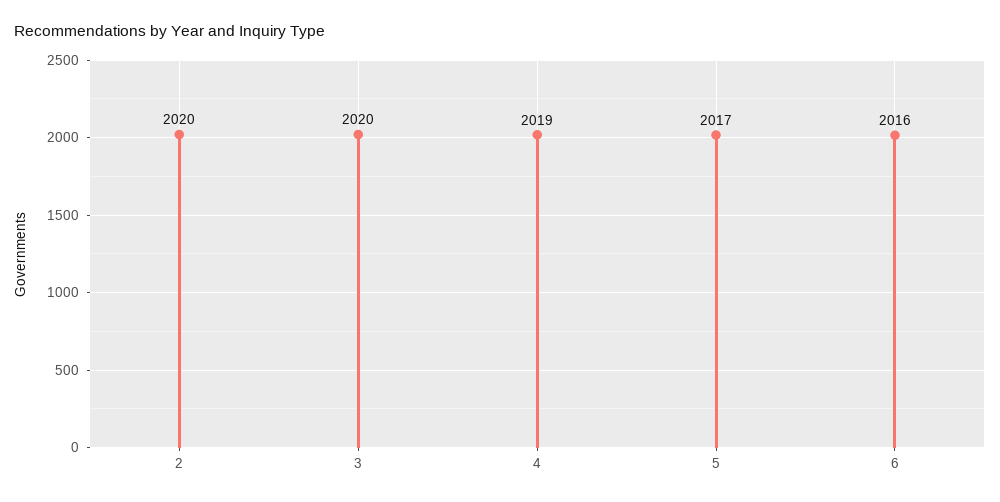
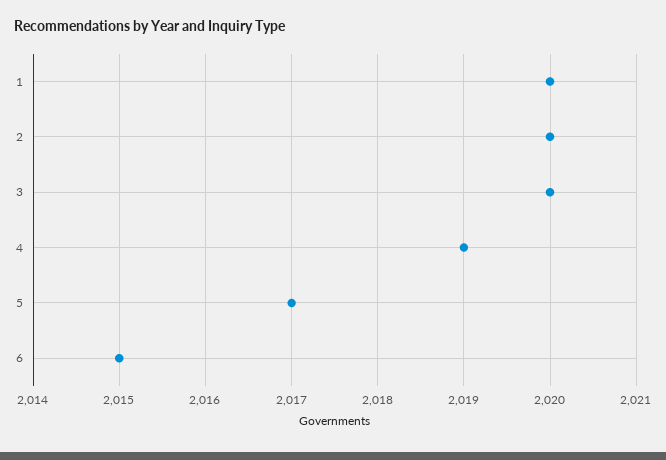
6: 2016 -> 2015
1: none -> 2020

